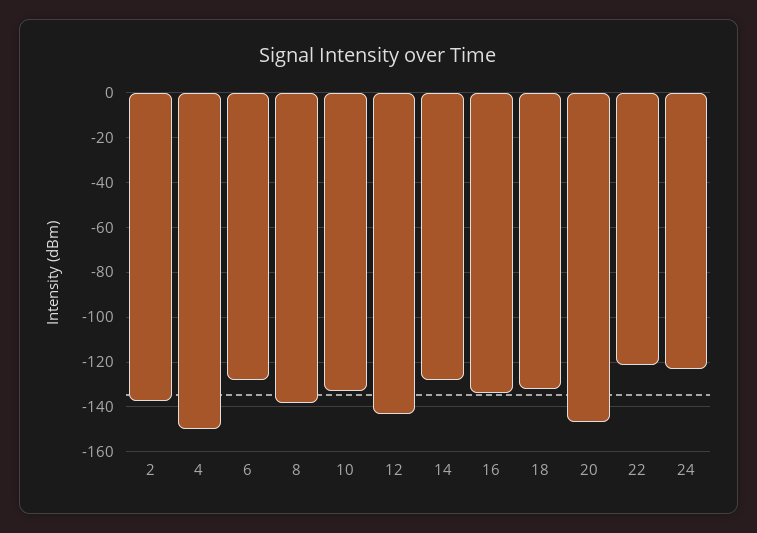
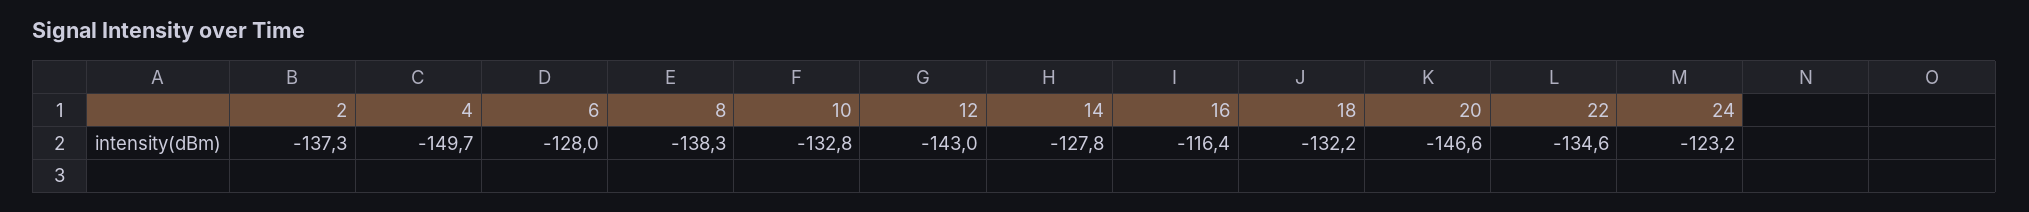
16: -135 -> -116.4
22: -120 -> -134.6

